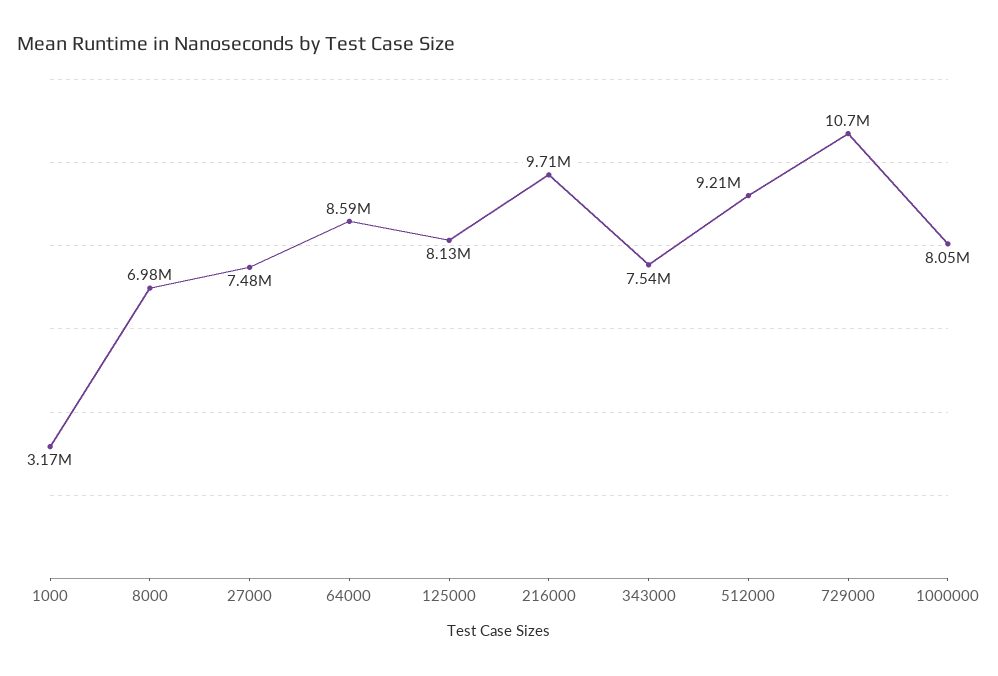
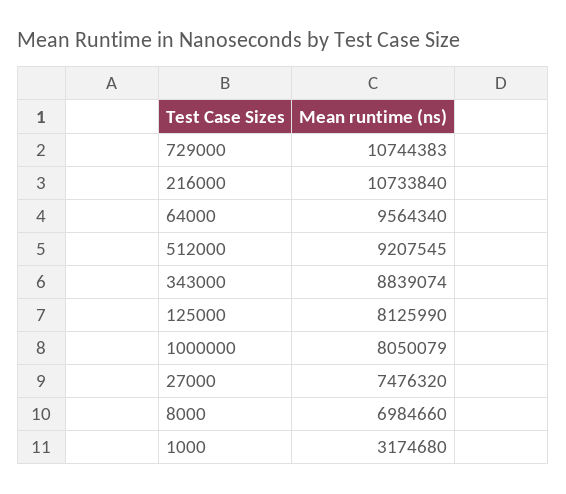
64000: 8590000 -> 9564340
216000: 9710000 -> 10733840
343000: 7540000 -> 8839074

